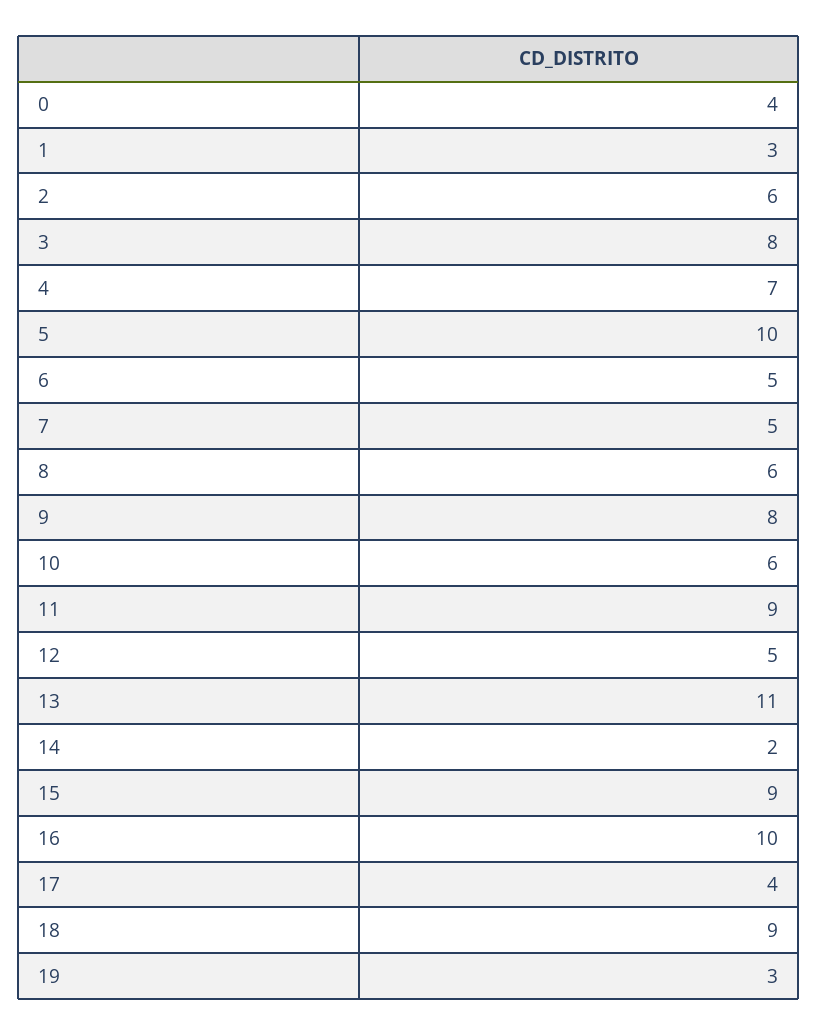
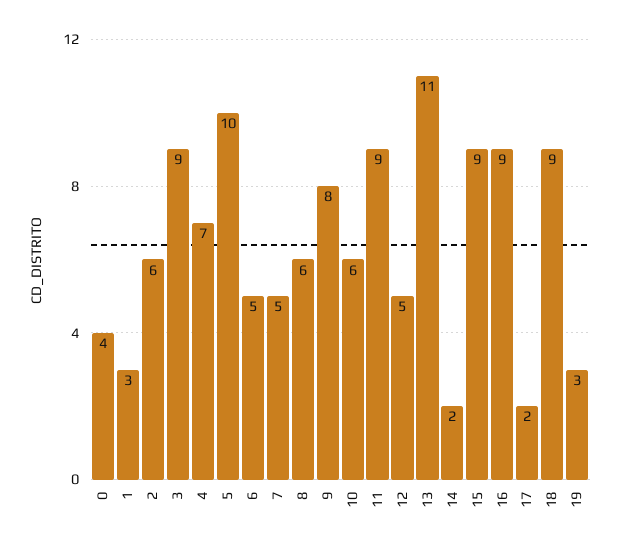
3: 8 -> 9
16: 10 -> 9
17: 4 -> 2

